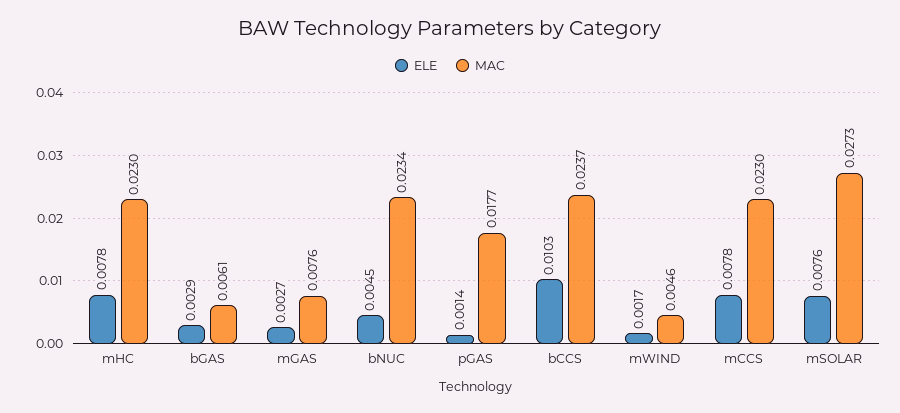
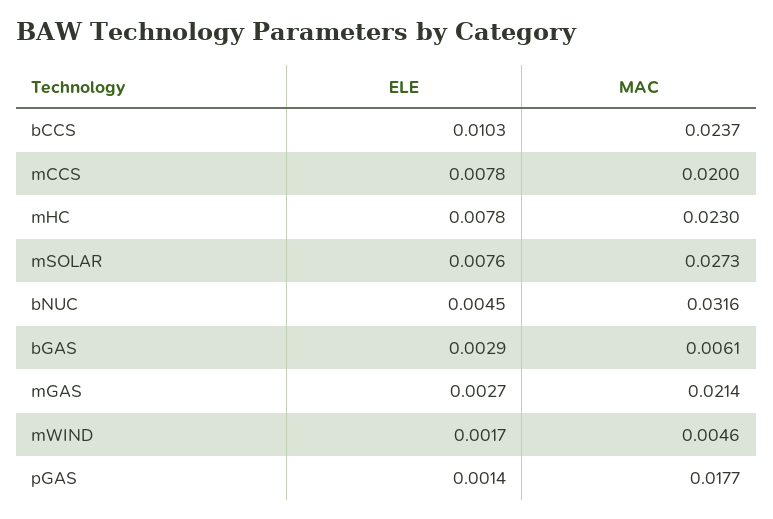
MAC, mGAS: 0.0076 -> 0.0214
MAC, bNUC: 0.0234 -> 0.0316
MAC, mCCS: 0.023 -> 0.02

